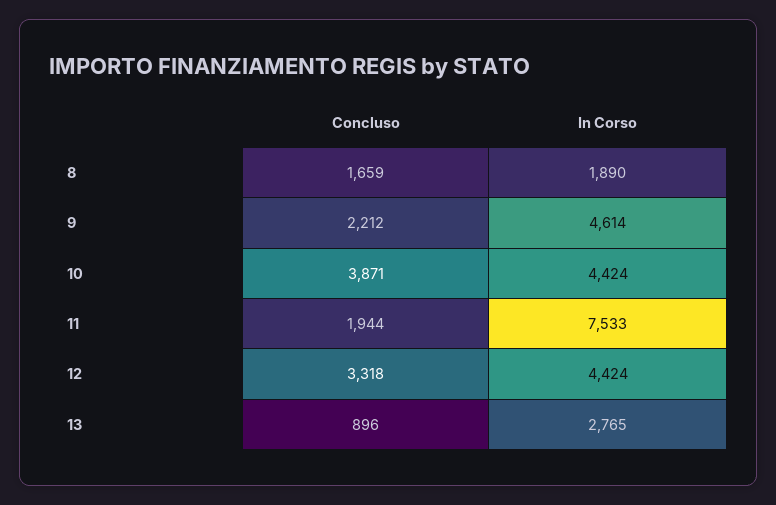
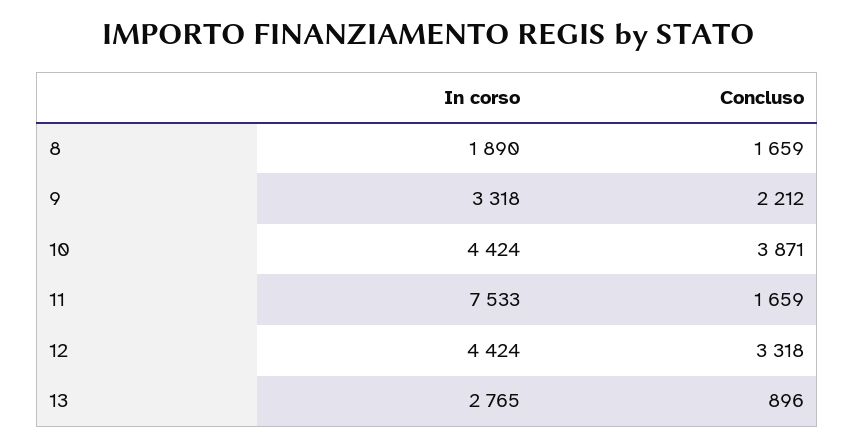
In Corso, 9: 4614 -> 3318
Concluso, 11: 1944 -> 1659

